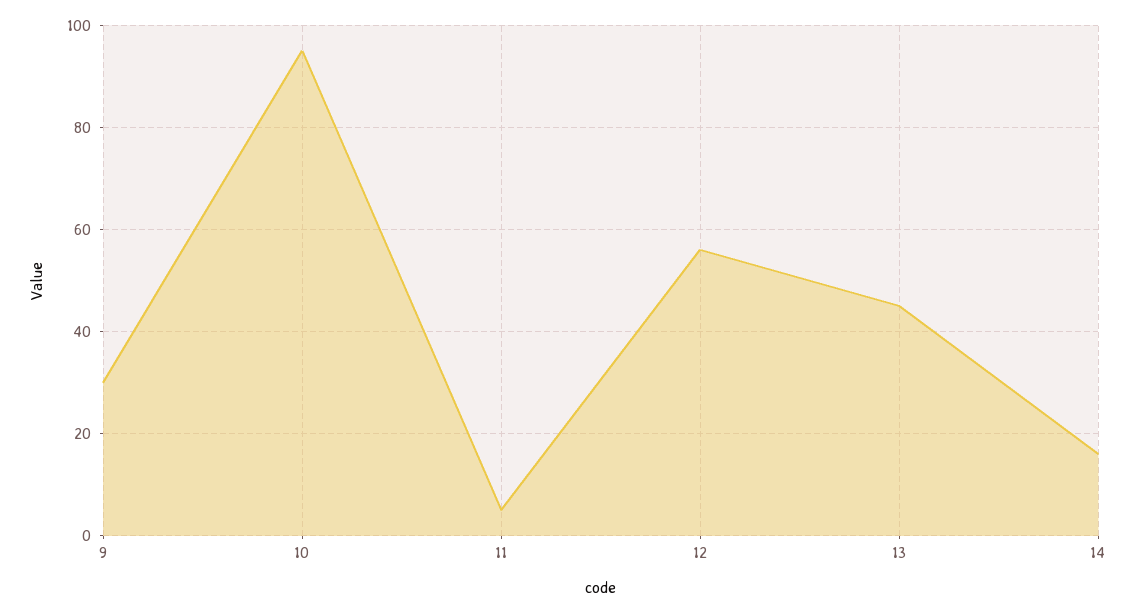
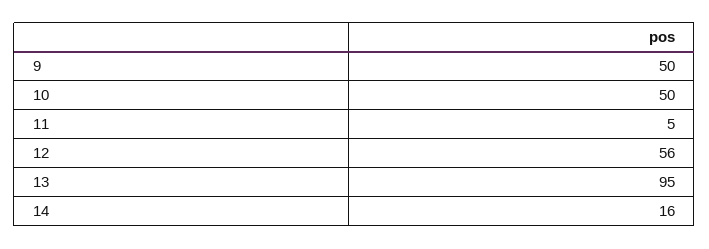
9: 30 -> 50
10: 95 -> 50
13: 45 -> 95

